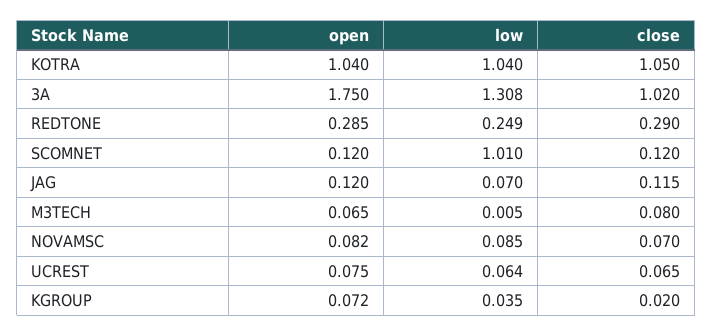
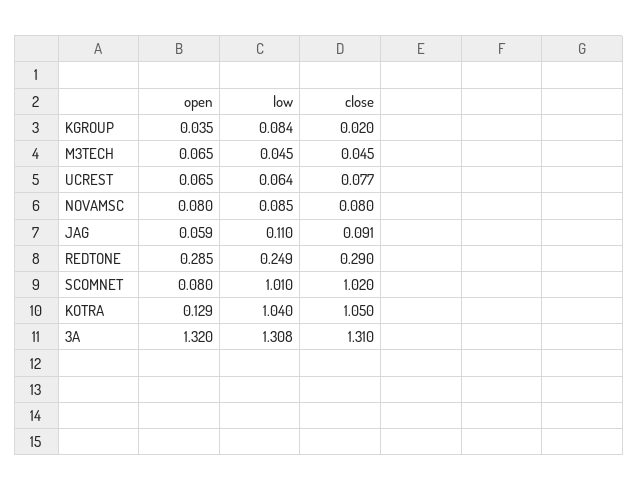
open, KOTRA: 1.04 -> 0.129
open, 3A: 1.75 -> 1.32
close, 3A: 1.02 -> 1.31
open, SCOMNET: 0.12 -> 0.08
close, SCOMNET: 0.12 -> 1.02
open, JAG: 0.12 -> 0.059
low, JAG: 0.07 -> 0.11
close, JAG: 0.115 -> 0.091
low, M3TECH: 0.005 -> 0.045
close, M3TECH: 0.08 -> 0.045
open, NOVAMSC: 0.082 -> 0.08
close, NOVAMSC: 0.07 -> 0.08
open, UCREST: 0.075 -> 0.065
close, UCREST: 0.065 -> 0.077
open, KGROUP: 0.072 -> 0.035
low, KGROUP: 0.035 -> 0.084

